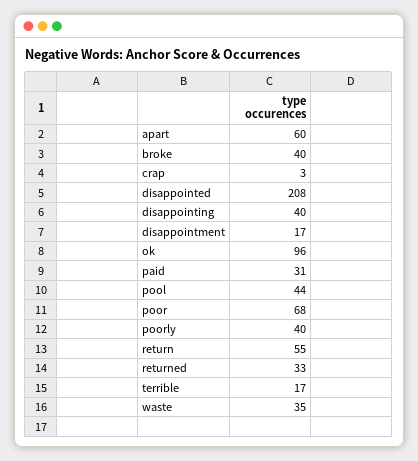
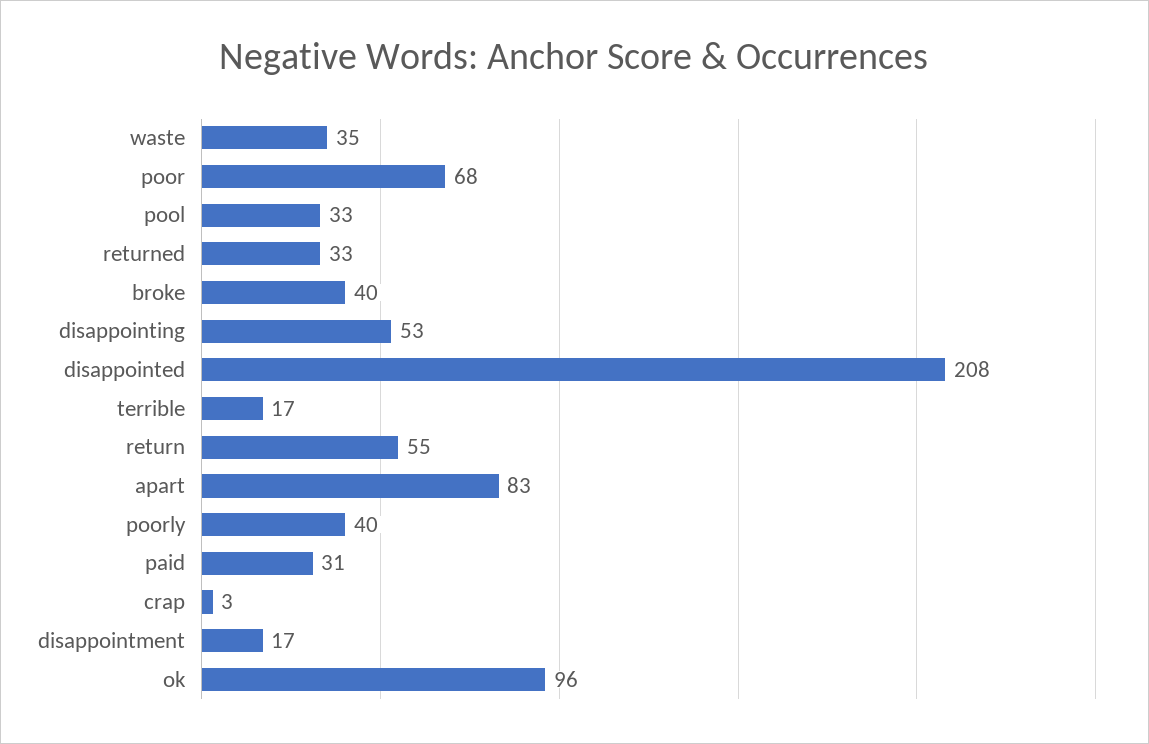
apart: 60 -> 83
disappointing: 40 -> 53
pool: 44 -> 33

